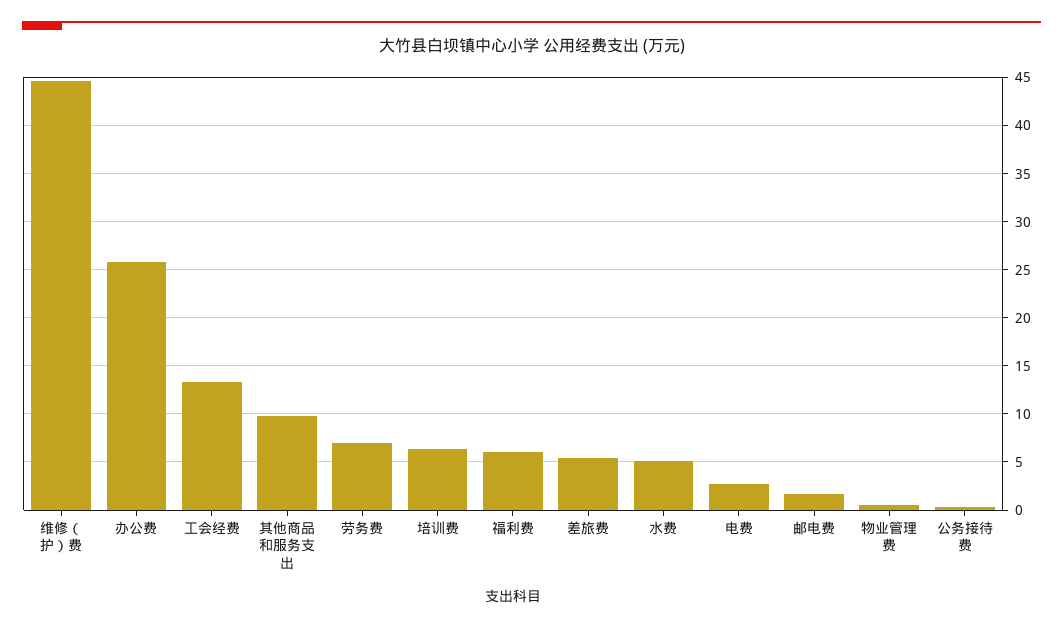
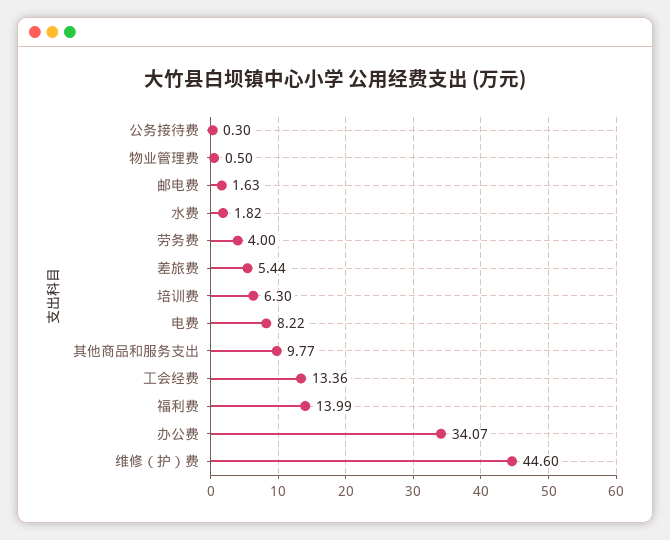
办公费: 26 -> 34.07
劳务费: 7 -> 4
福利费: 6 -> 13.99
水费: 5 -> 1.82
电费: 3 -> 8.22

